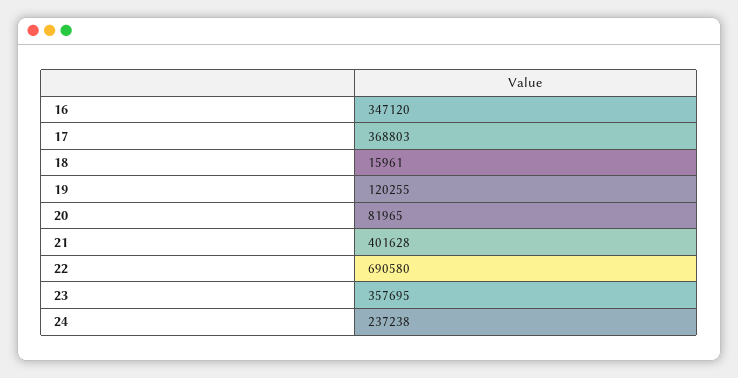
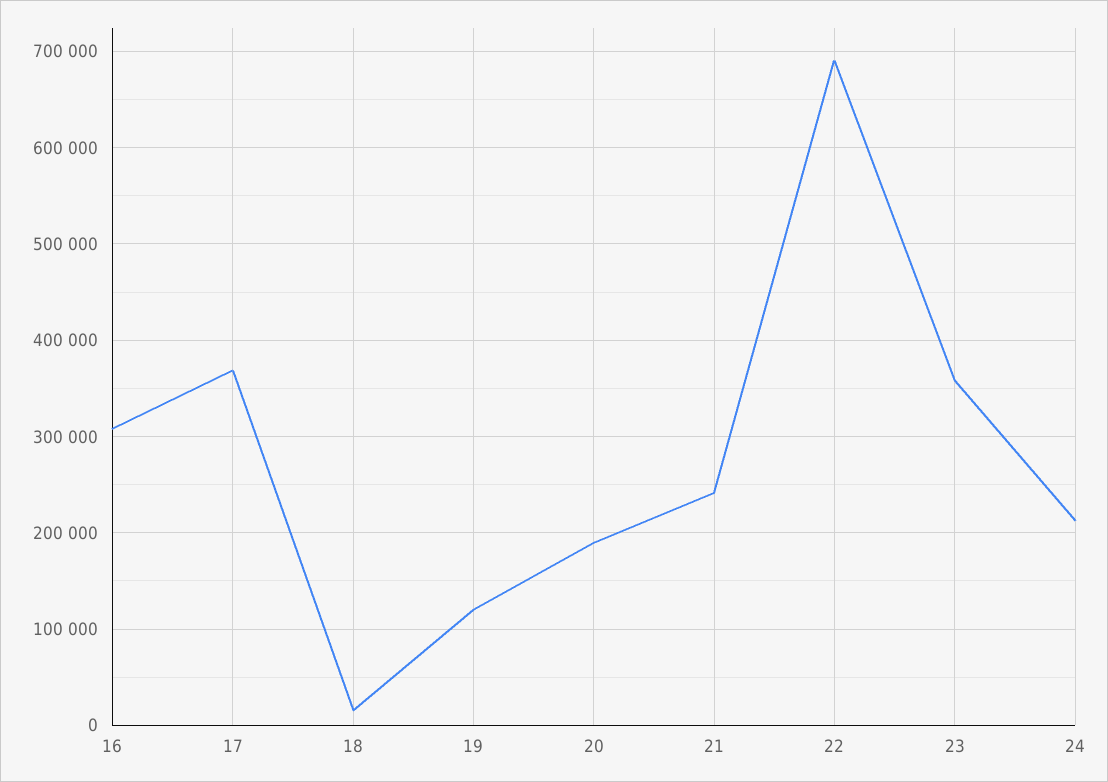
16: 347120 -> 310000
20: 81965 -> 190000
21: 401628 -> 240000
24: 237238 -> 210000

